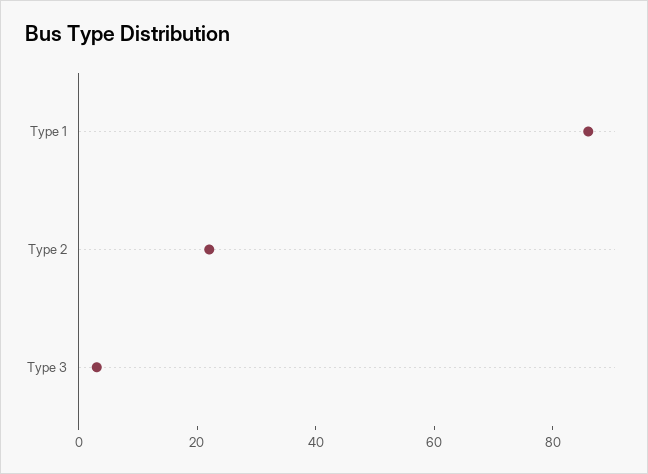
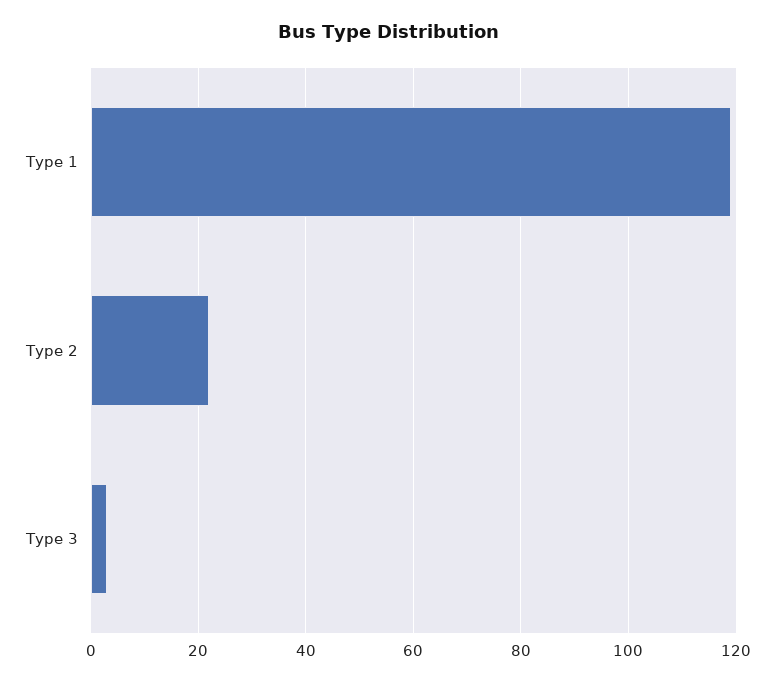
Type 1: 85 -> 120

